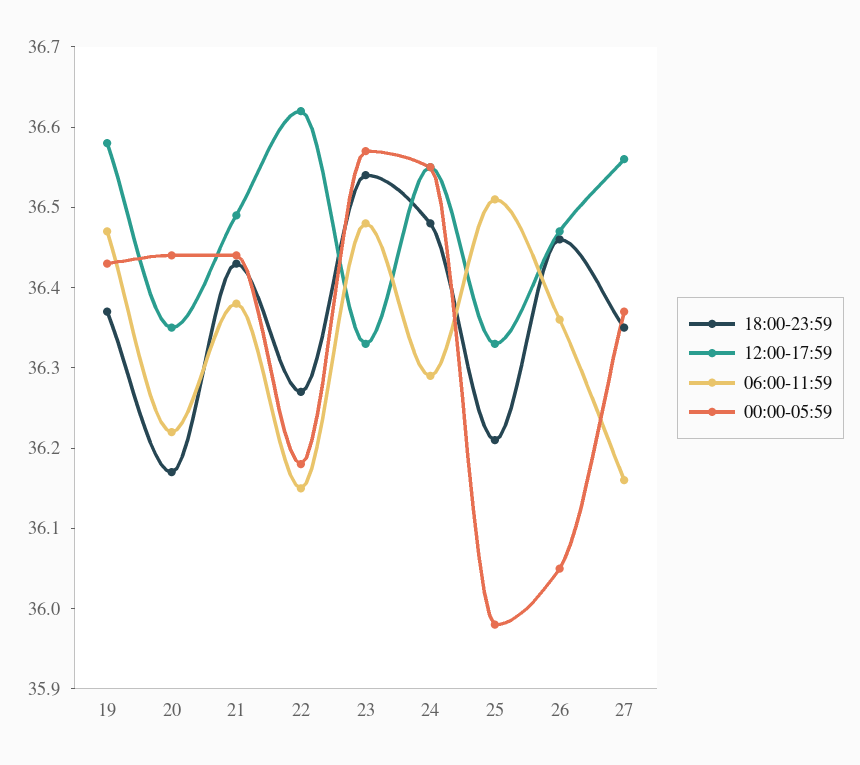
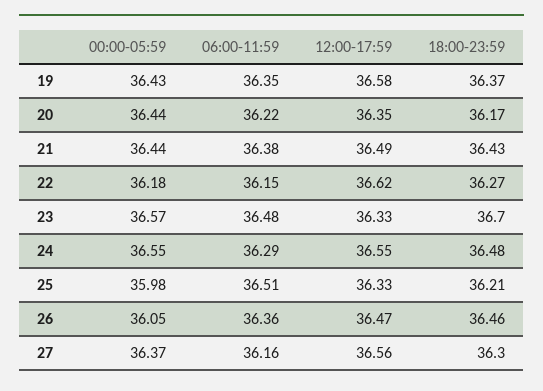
06:00-11:59, 19: 36.47 -> 36.35
18:00-23:59, 23: 36.54 -> 36.7
18:00-23:59, 27: 36.35 -> 36.3

